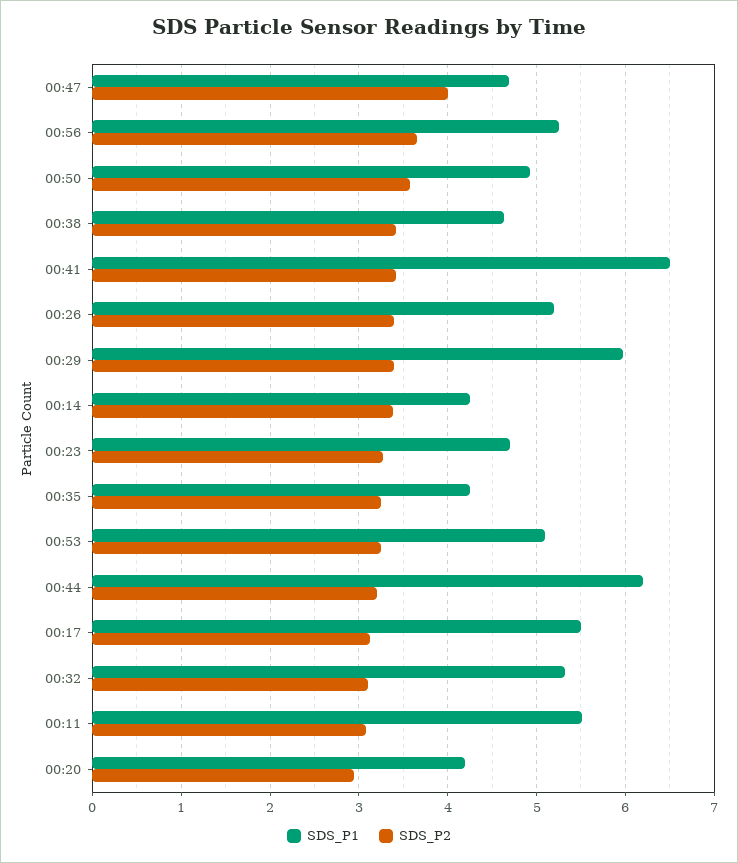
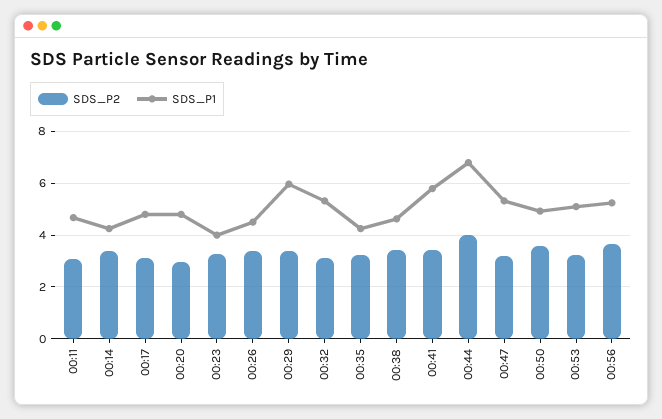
SDS_P1, 00:47: 4.7 -> 5.25
SDS_P2, 00:47: 4 -> 3.25
SDS_P1, 00:41: 6.5 -> 5.75
SDS_P1, 00:26: 5.2 -> 4.5
SDS_P1, 00:23: 4.7 -> 4
SDS_P1, 00:44: 6.2 -> 6.75
SDS_P2, 00:44: 3.2 -> 4
SDS_P1, 00:17: 5.5 -> 4.75
SDS_P1, 00:11: 5.5 -> 4.75
SDS_P1, 00:20: 4.2 -> 4.75

